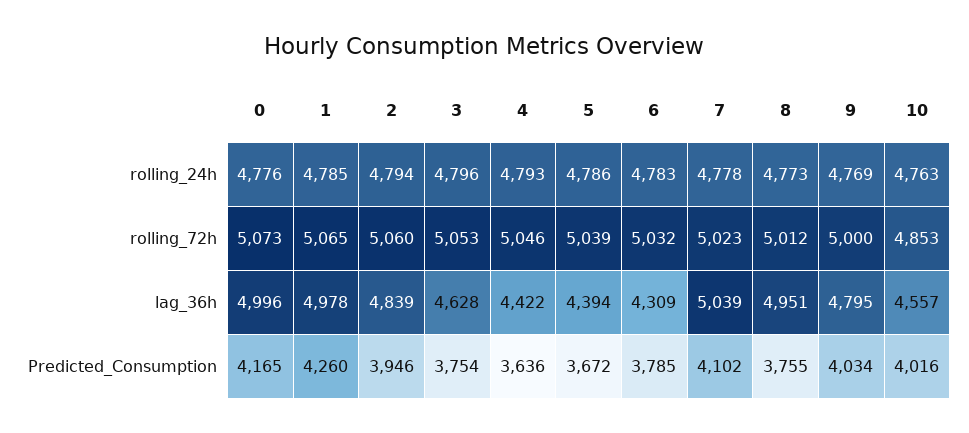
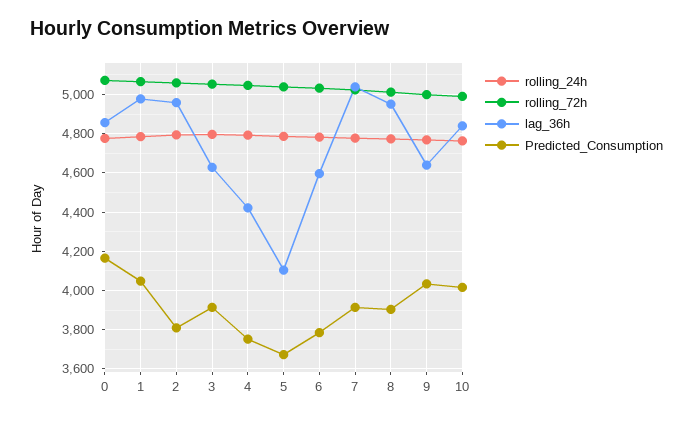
rolling_72h, 10: 4853 -> 5000
lag_36h, 0: 4996 -> 4850
lag_36h, 2: 4839 -> 4950
lag_36h, 5: 4394 -> 4100
lag_36h, 6: 4309 -> 4600
lag_36h, 9: 4795 -> 4650
lag_36h, 10: 4557 -> 4850
Predicted_Consumption, 1: 4260 -> 4050
Predicted_Consumption, 2: 3946 -> 3800
Predicted_Consumption, 3: 3754 -> 3900
Predicted_Consumption, 4: 3636 -> 3750
Predicted_Consumption, 7: 4102 -> 3900
Predicted_Consumption, 8: 3755 -> 3900

